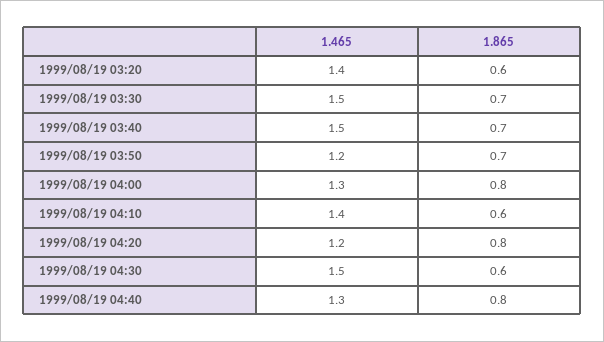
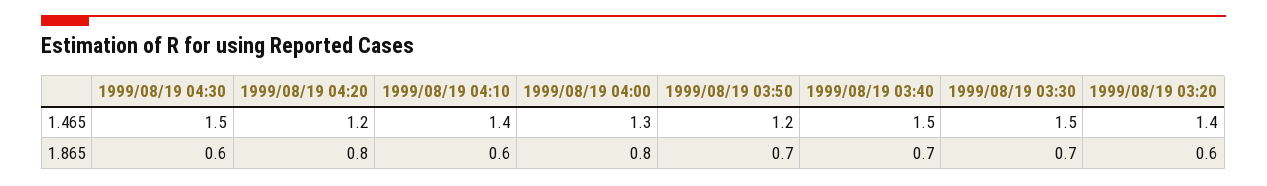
1.465, 1999/08/19 04:40: 1.3 -> none
1.865, 1999/08/19 04:40: 0.8 -> none

